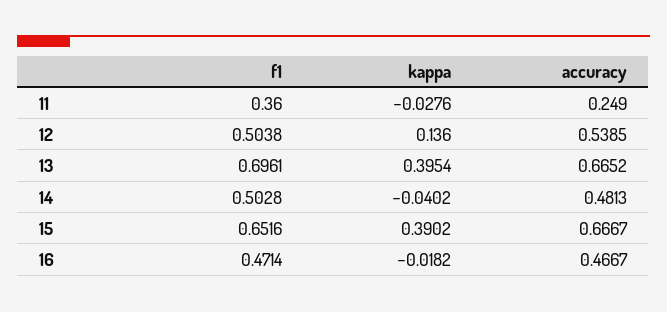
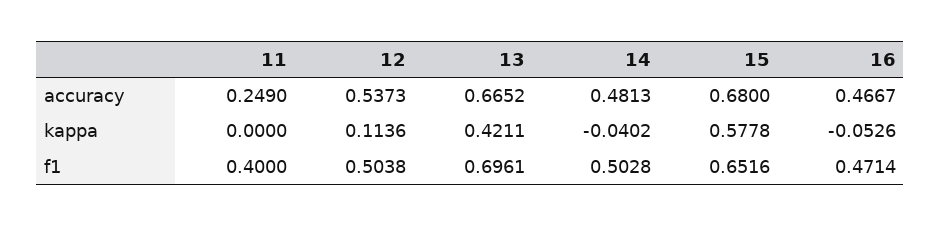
f1, 11: 0.36 -> 0.4
kappa, 11: -0.0276 -> 0
kappa, 12: 0.136 -> 0.1136
accuracy, 12: 0.5385 -> 0.5373
kappa, 13: 0.3954 -> 0.4211
kappa, 15: 0.3902 -> 0.5778
accuracy, 15: 0.6667 -> 0.68
kappa, 16: -0.0182 -> -0.0526

